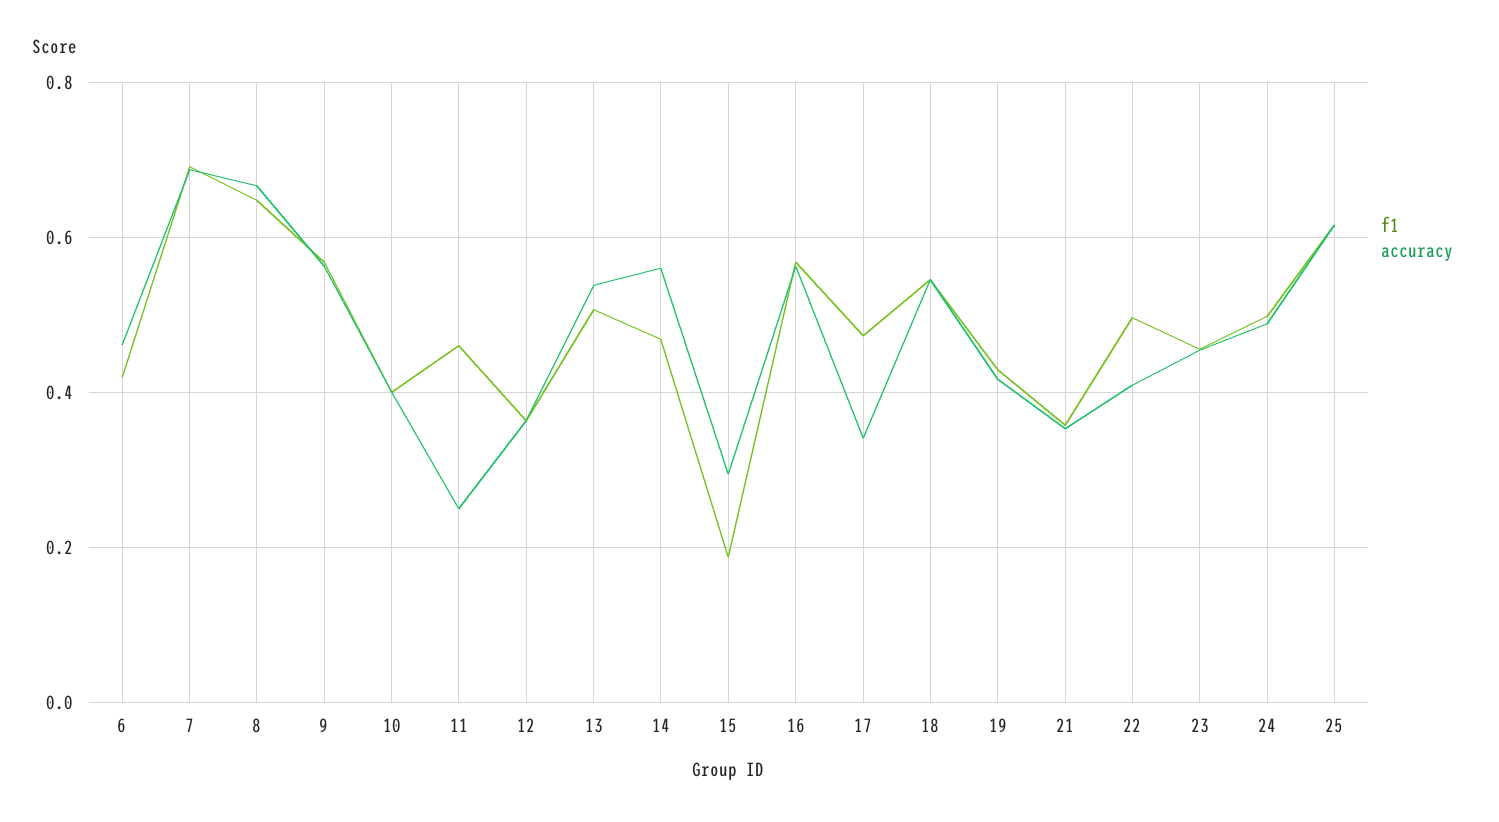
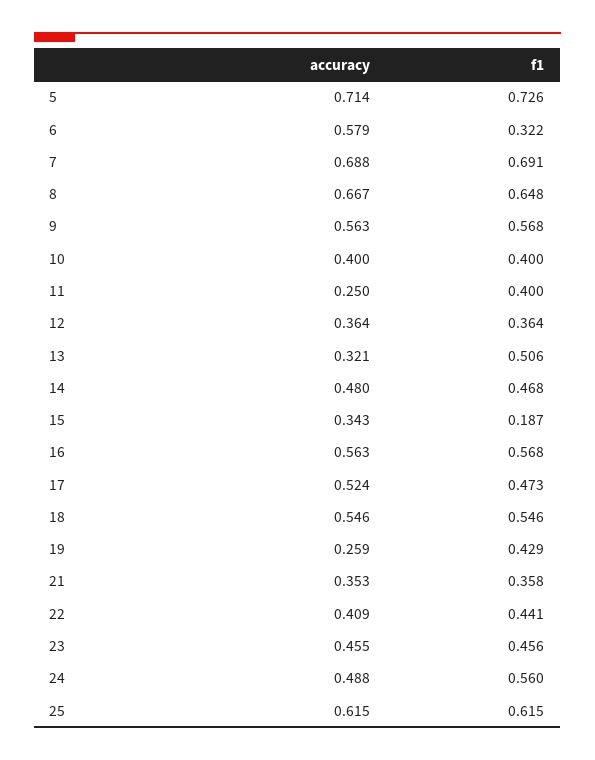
f1, 6: 0.42 -> 0.322
accuracy, 6: 0.46 -> 0.579
f1, 11: 0.46 -> 0.4
accuracy, 13: 0.54 -> 0.321
accuracy, 14: 0.56 -> 0.48
accuracy, 15: 0.3 -> 0.343
accuracy, 17: 0.34 -> 0.524
accuracy, 19: 0.42 -> 0.259
f1, 22: 0.5 -> 0.441
f1, 24: 0.5 -> 0.56
accuracy, 5: none -> 0.714
f1, 5: none -> 0.726

